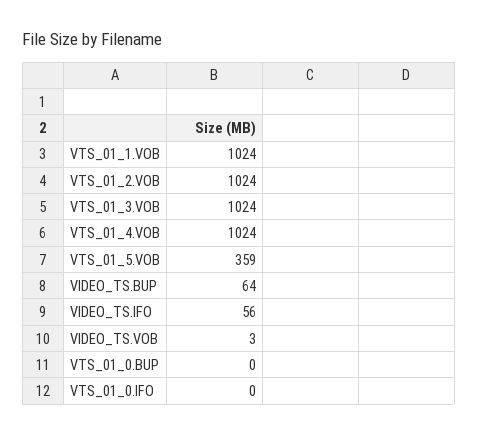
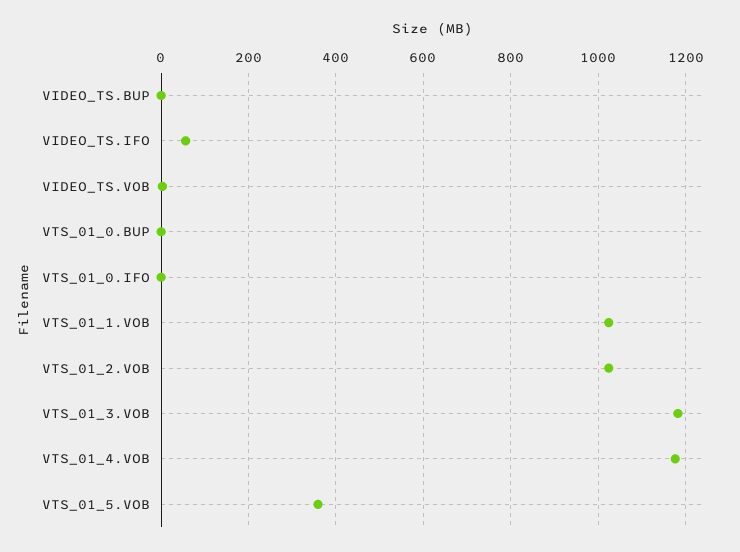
VTS_01_3.VOB: 1024 -> 1180
VTS_01_4.VOB: 1024 -> 1180
VIDEO_TS.BUP: 64 -> 0

